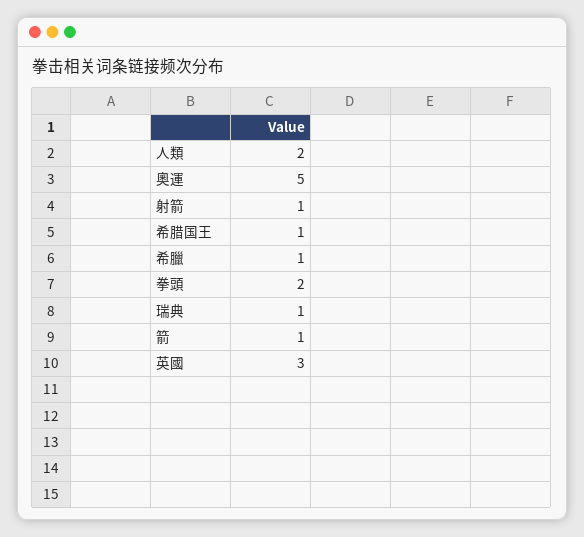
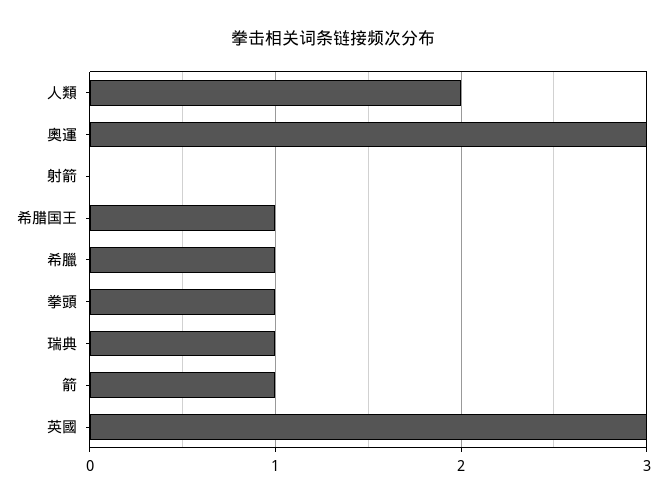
奧運: 5 -> 3
射箭: 1 -> 0
拳頭: 2 -> 1

